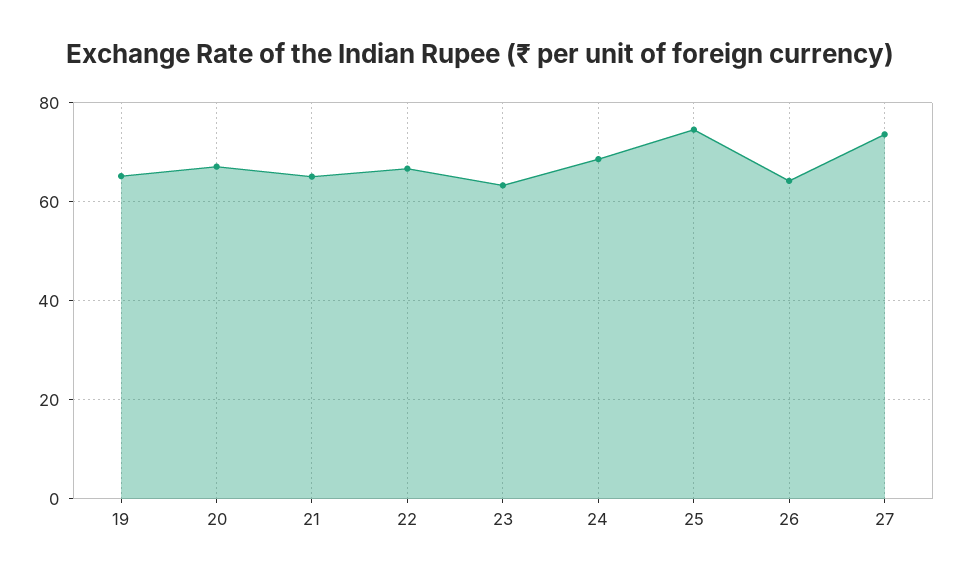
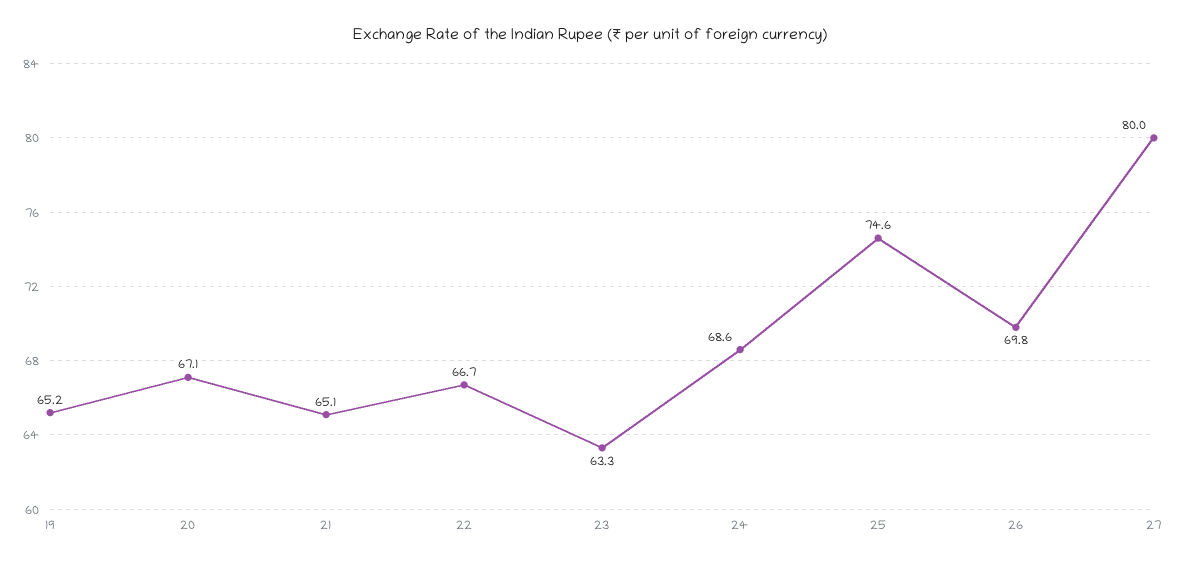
26: 64 -> 69.8
27: 74 -> 80

